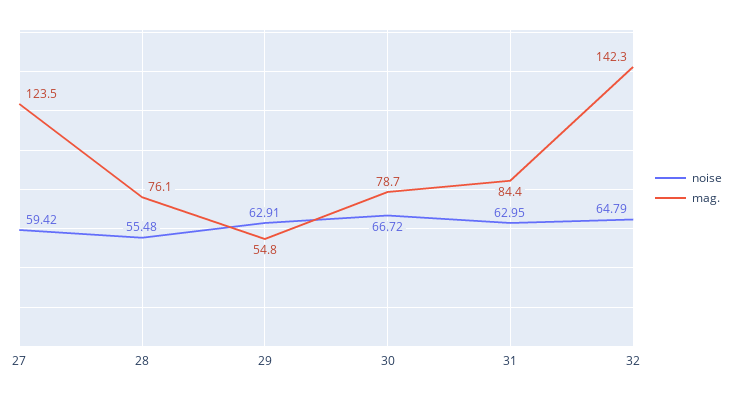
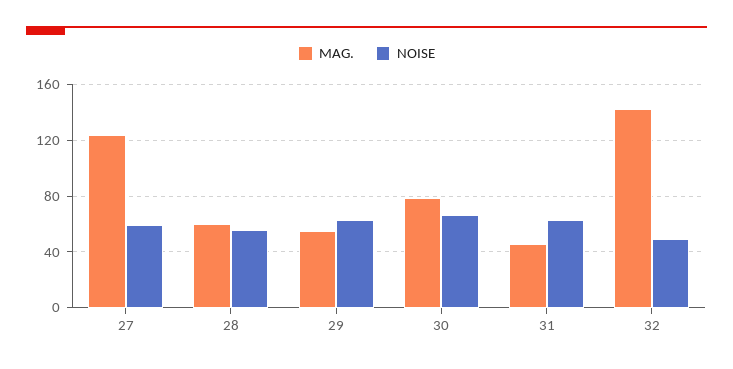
mag., 28: 76.1 -> 60
mag., 31: 84.4 -> 45
noise, 32: 64.79 -> 50

